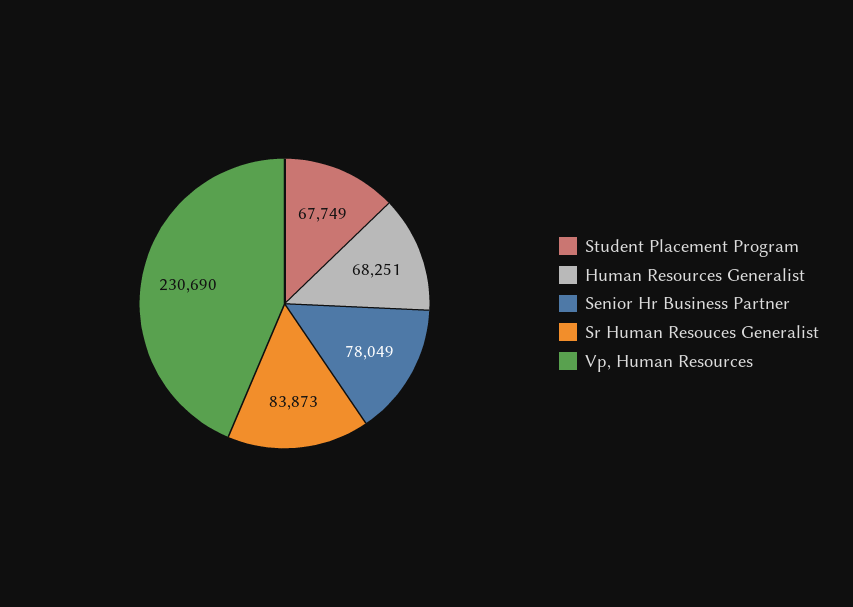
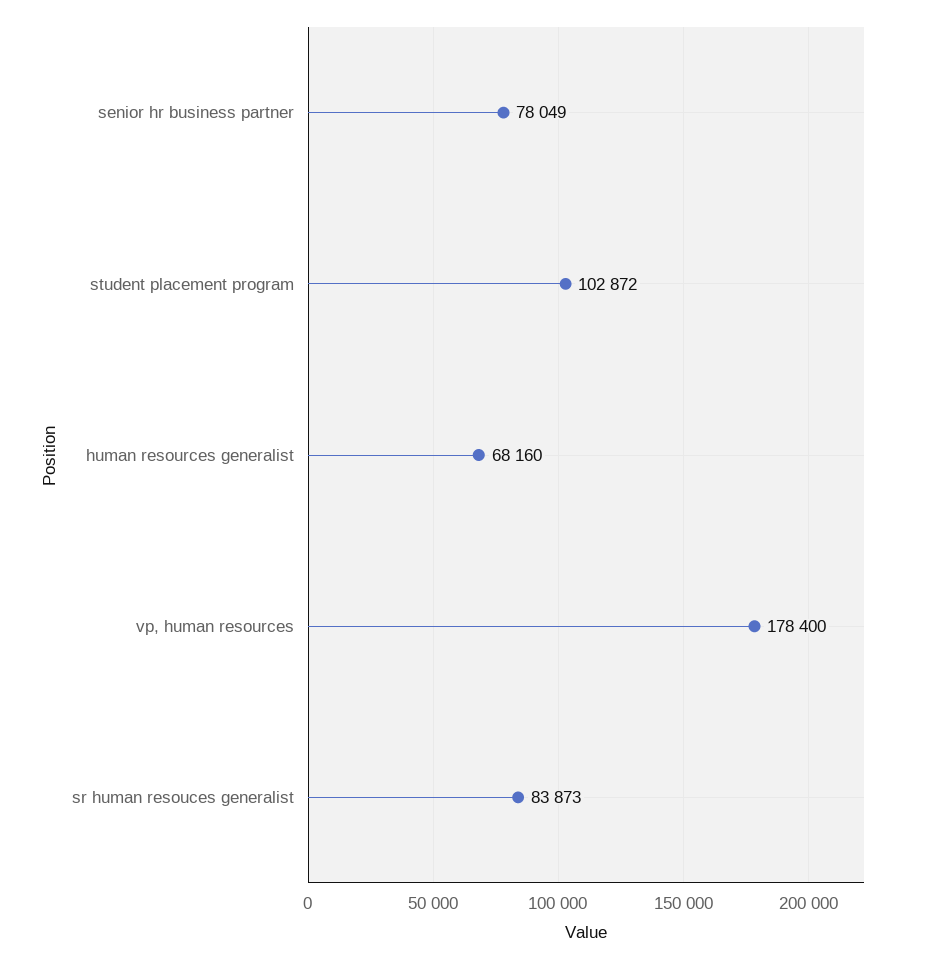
Student Placement Program: 67749 -> 102872
Human Resources Generalist: 68251 -> 68160
Vp, Human Resources: 230690 -> 178400

